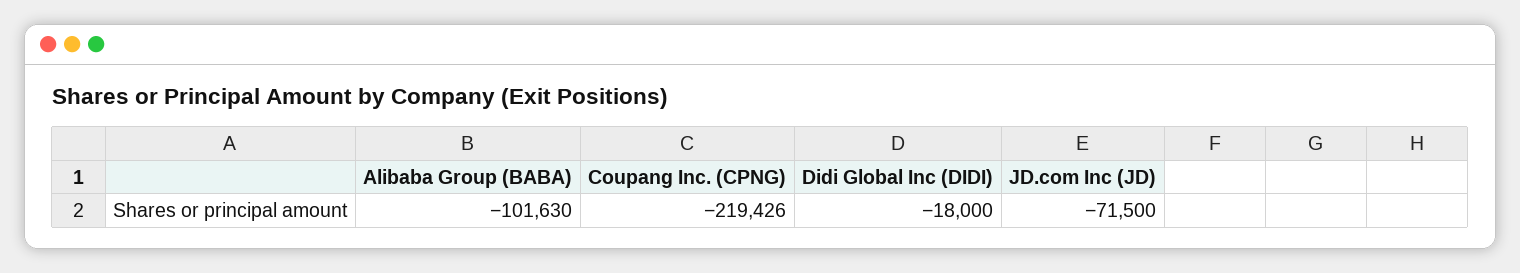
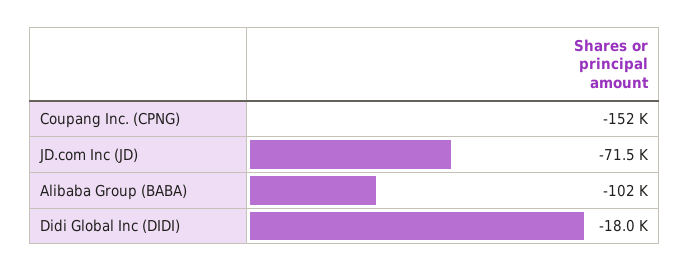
Coupang Inc. (CPNG): -219426 -> -152000

